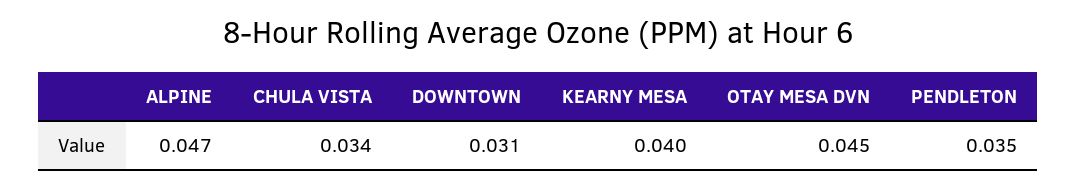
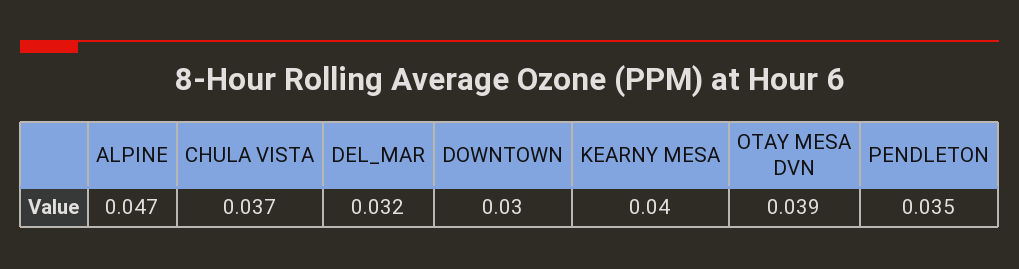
CHULA VISTA: 0.034 -> 0.037
DOWNTOWN: 0.031 -> 0.03
OTAY MESA DVN: 0.045 -> 0.039
DEL_MAR: none -> 0.032

